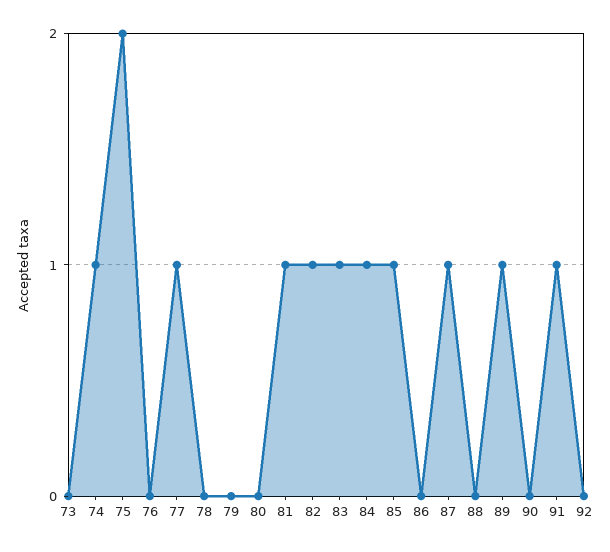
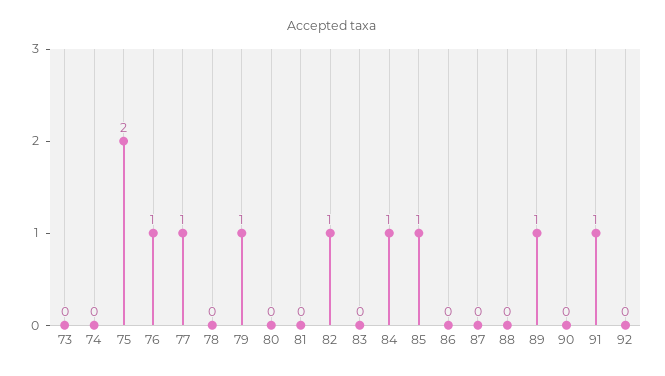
74: 1 -> 0
76: 0 -> 1
79: 0 -> 1
81: 1 -> 0
83: 1 -> 0
87: 1 -> 0

